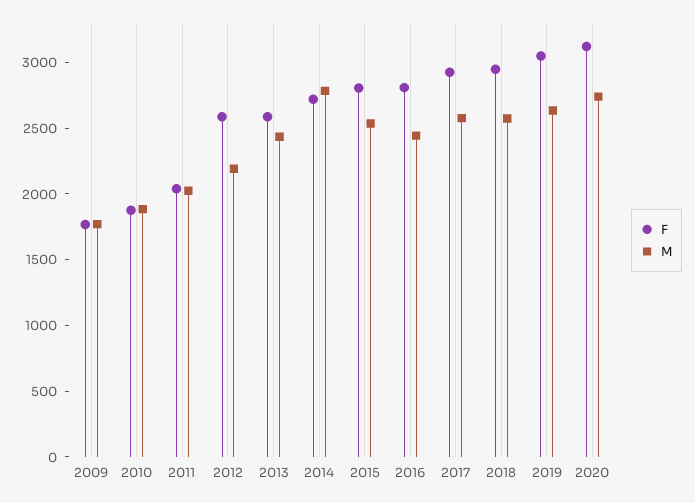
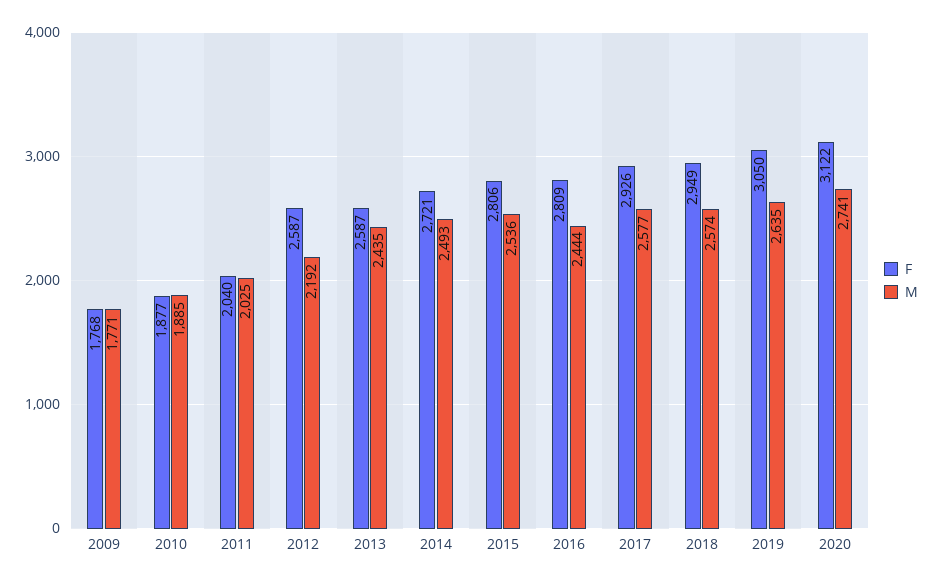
M, 2014: 2800 -> 2493

